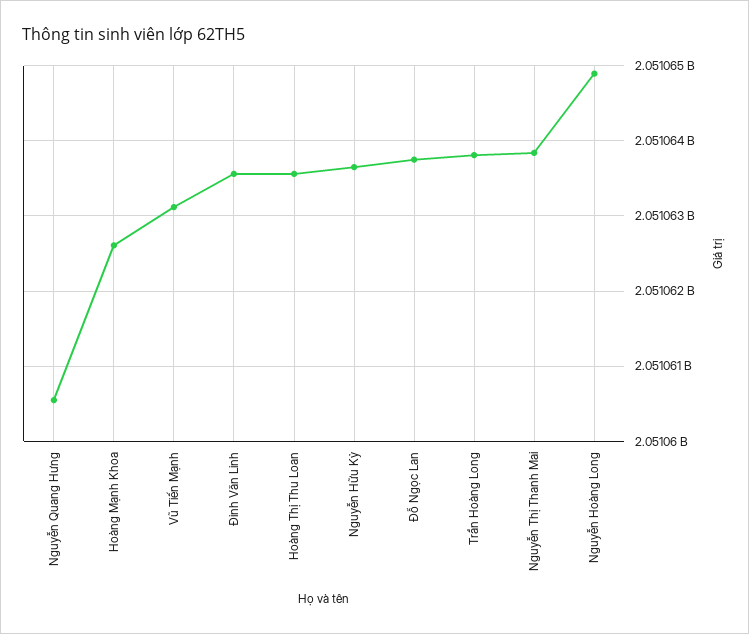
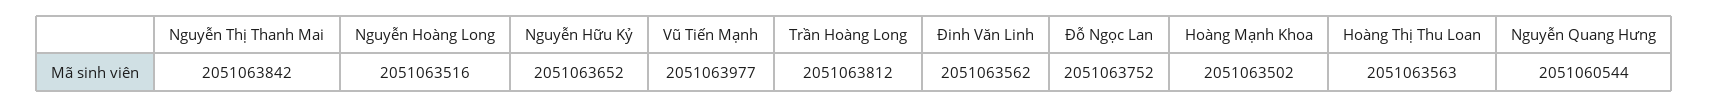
Hoàng Mạnh Khoa: 2051062600 -> 2051063502
Vũ Tiến Mạnh: 2051063100 -> 2051063977
Nguyễn Hoàng Long: 2051064900 -> 2051063516

